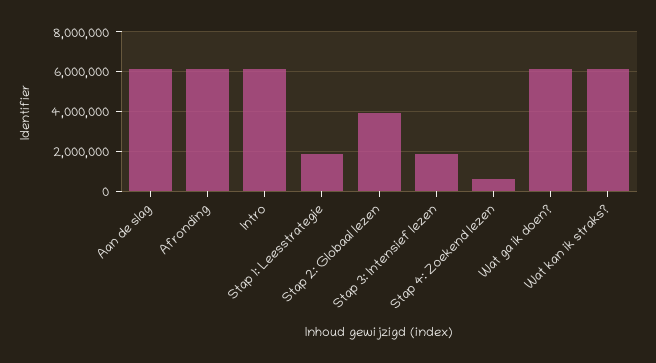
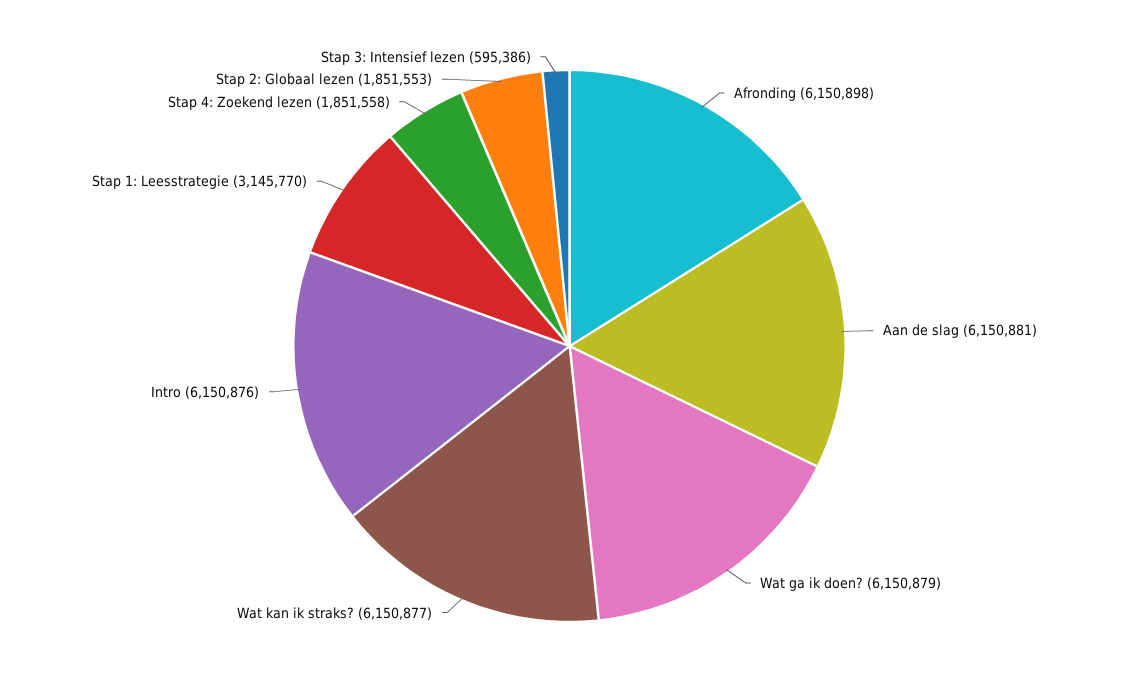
Stap 1: Leesstrategie: 2000000 -> 3145770
Stap 2: Globaal lezen: 4000000 -> 1851553
Stap 3: Intensief lezen: 2000000 -> 595386
Stap 4: Zoekend lezen: 500000 -> 1851558

